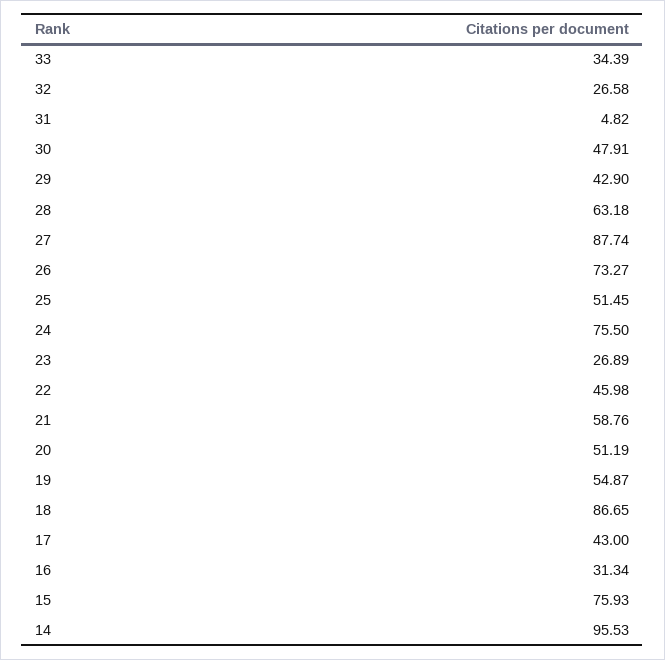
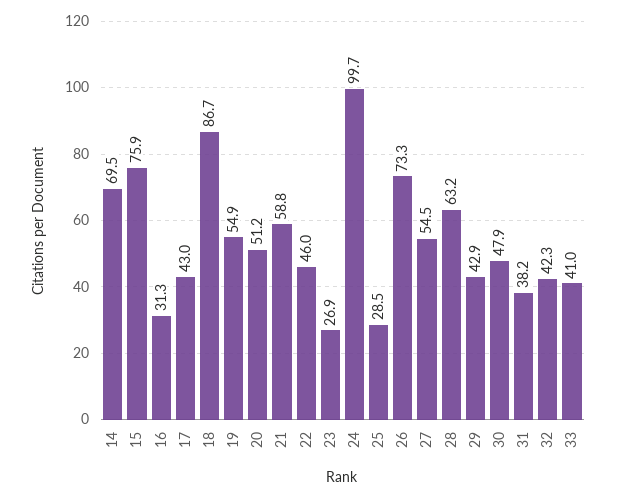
33: 34.39 -> 41
32: 26.58 -> 42.3
31: 4.82 -> 38.2
27: 87.74 -> 54.5
25: 51.45 -> 28.5
24: 75.5 -> 99.7
14: 95.53 -> 69.5

